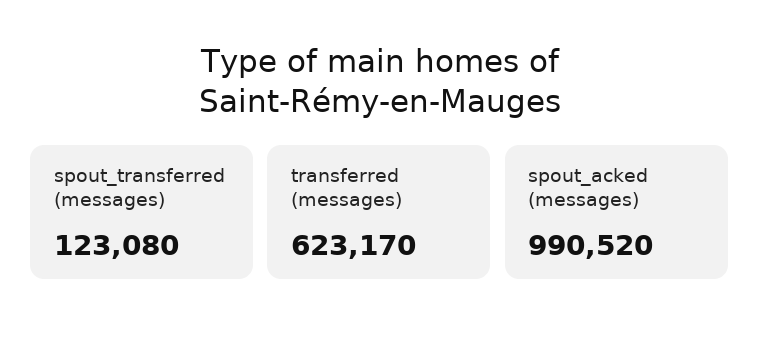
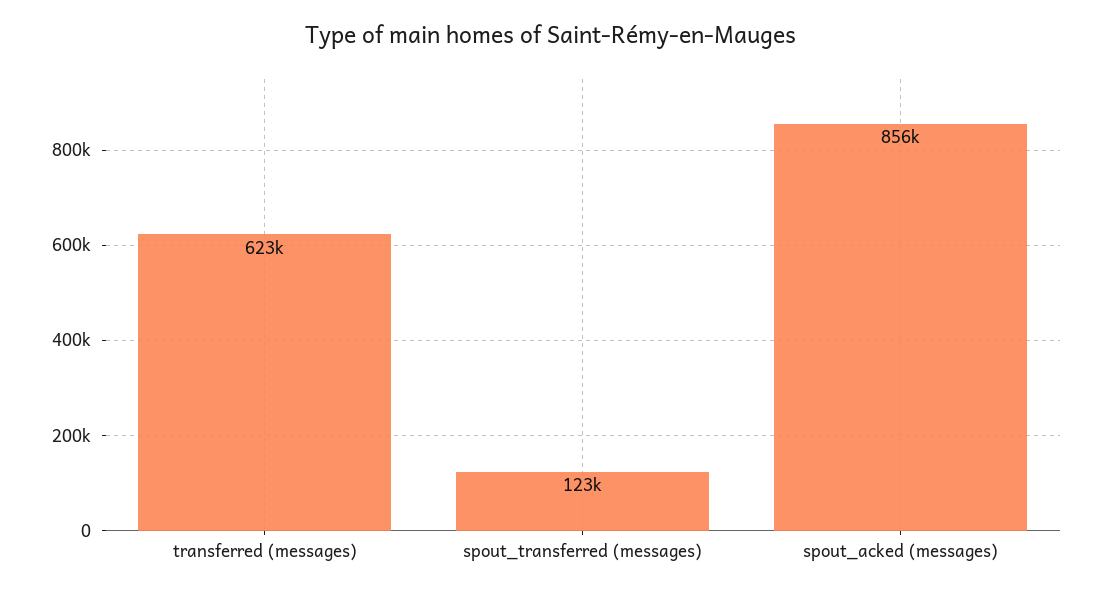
spout_acked (messages): 990520 -> 856000

